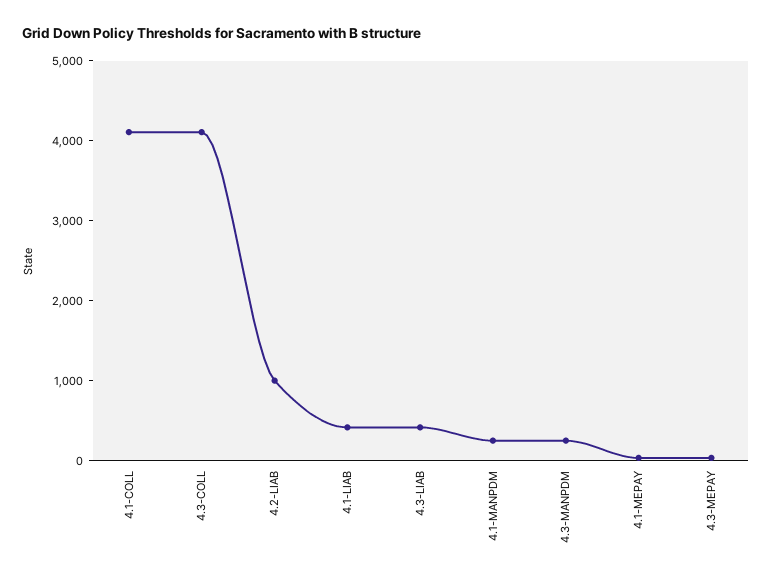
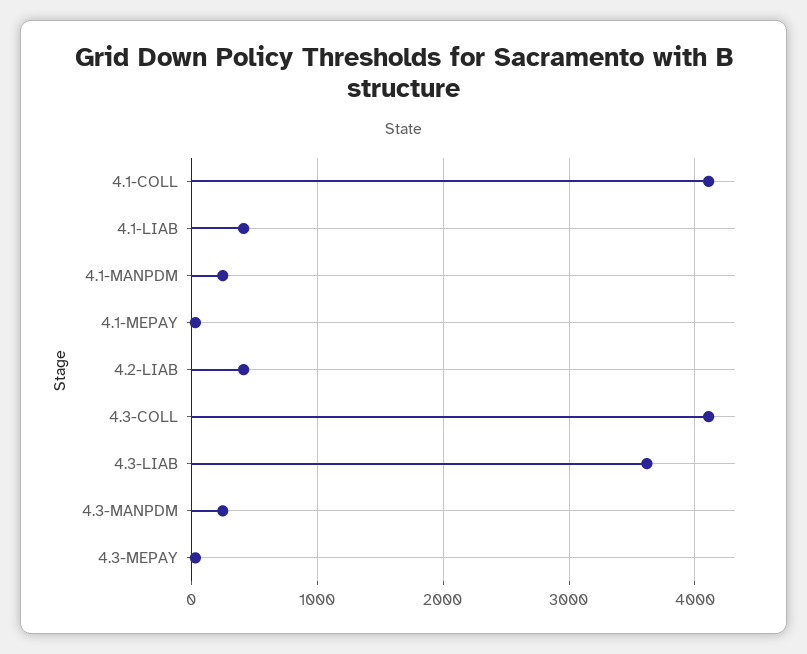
4.2-LIAB: 1000 -> 400
4.3-LIAB: 400 -> 3600

